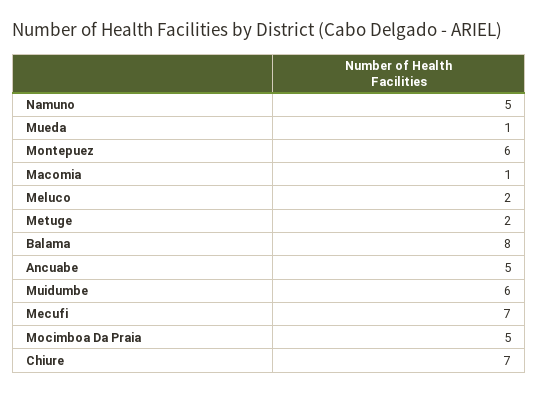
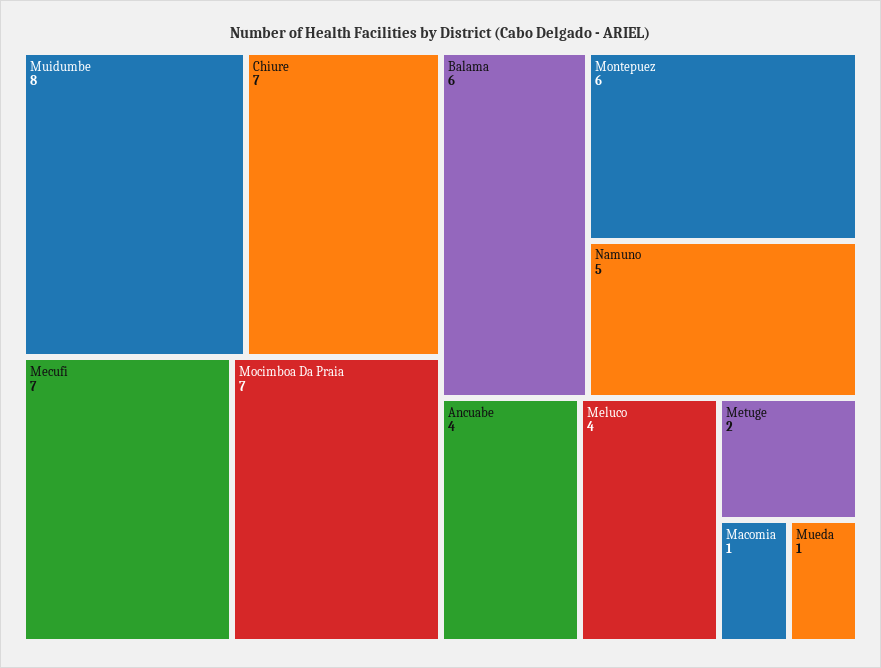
Meluco: 2 -> 4
Balama: 8 -> 6
Ancuabe: 5 -> 4
Muidumbe: 6 -> 8
Mocimboa Da Praia: 5 -> 7

